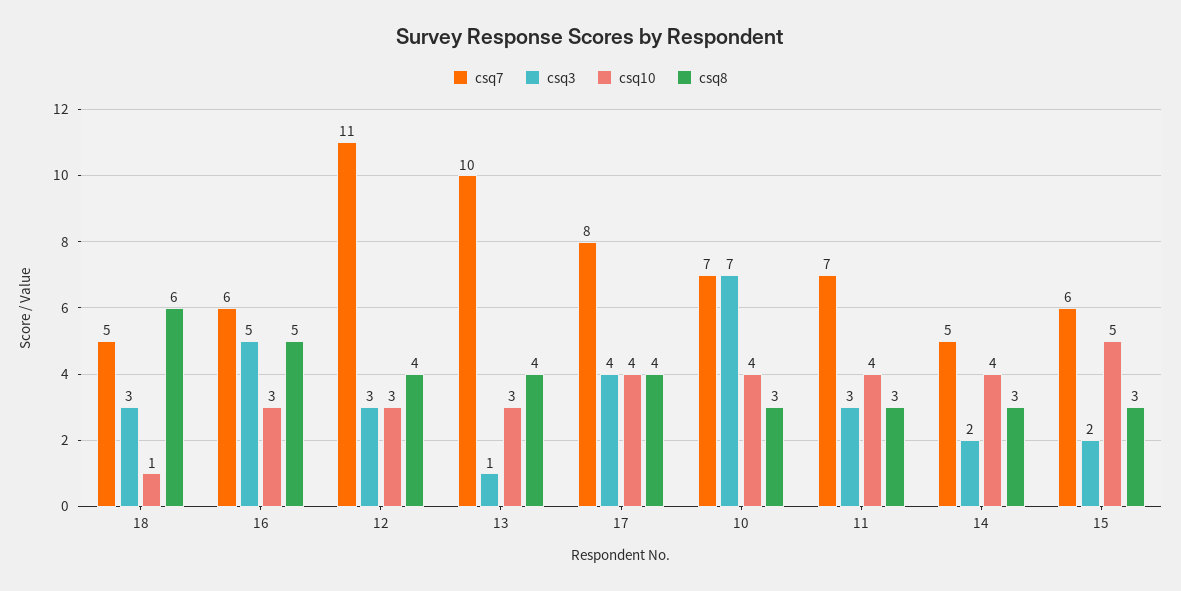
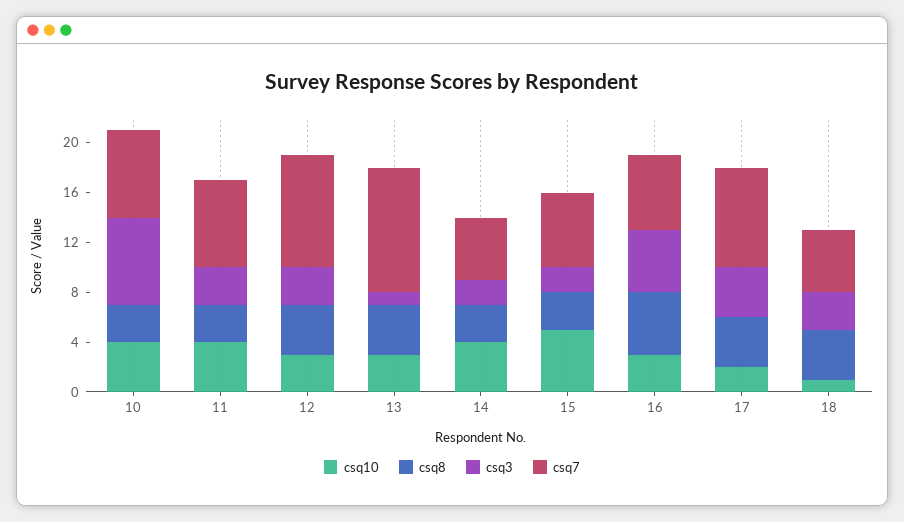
csq8, 18: 6 -> 4
csq7, 12: 11 -> 9
csq10, 17: 4 -> 2

